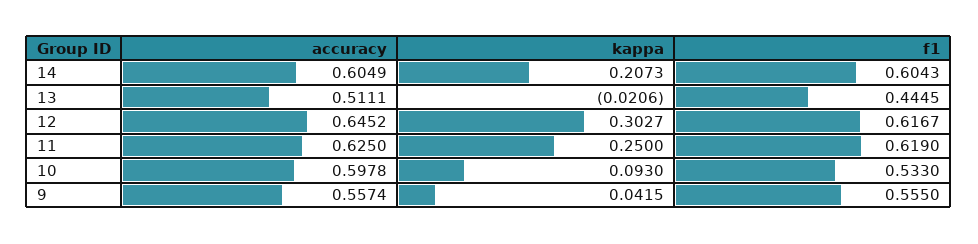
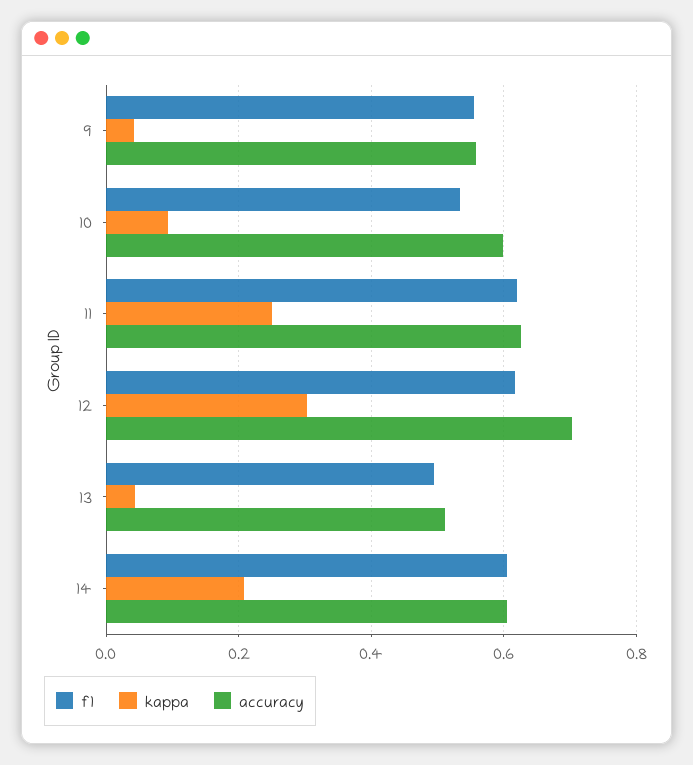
kappa, 13: -0.0206 -> 0.04
f1, 13: 0.4445 -> 0.5
accuracy, 12: 0.6452 -> 0.7

